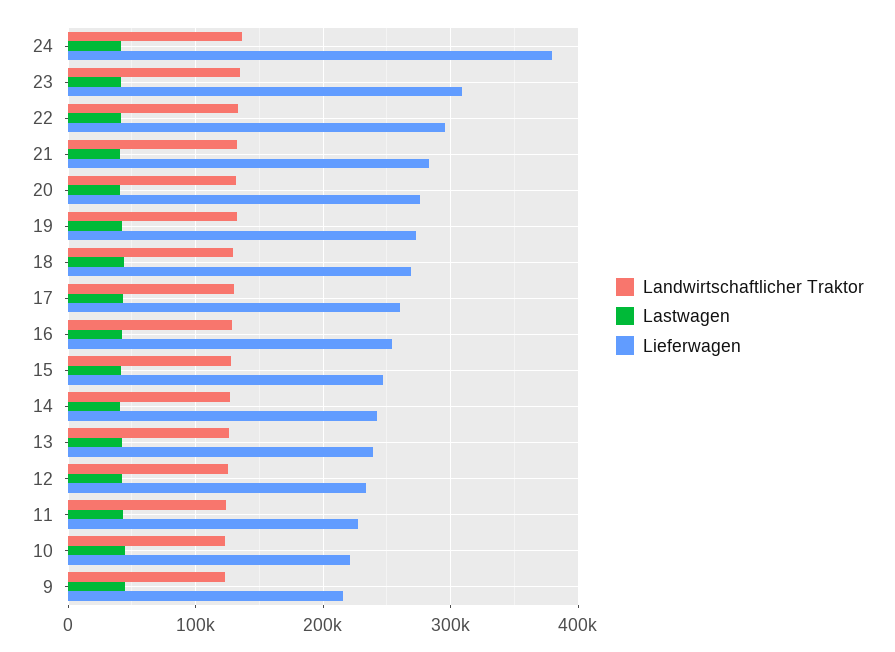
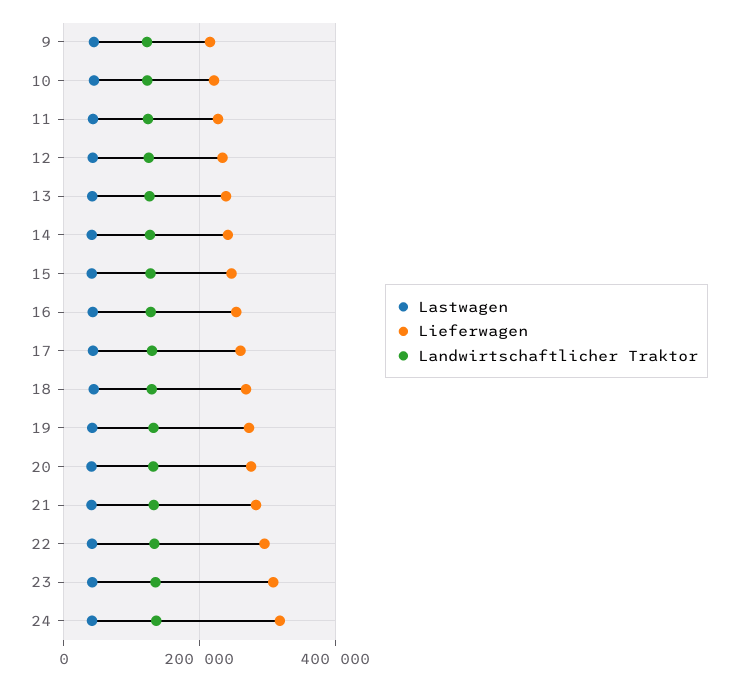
Lieferwagen, 24: 380000 -> 320000

